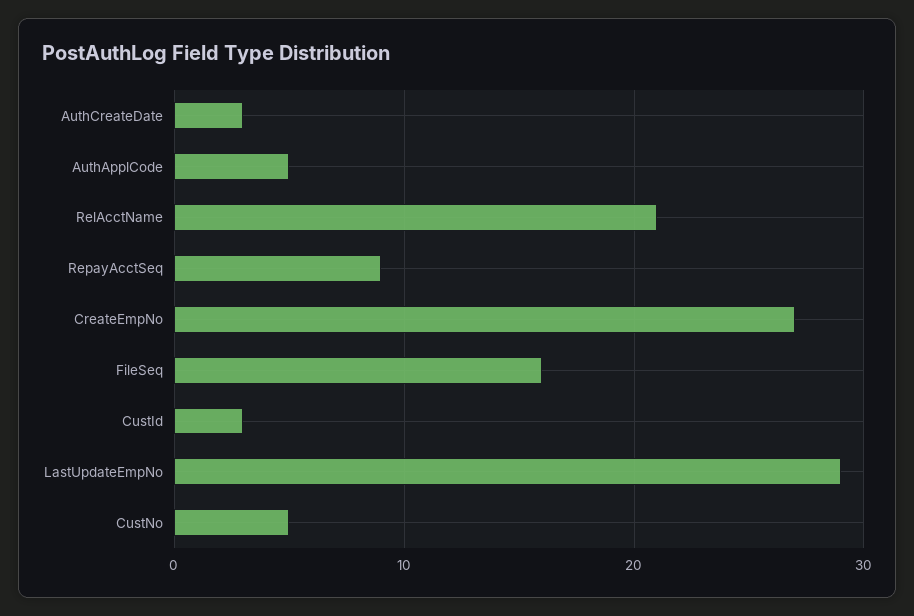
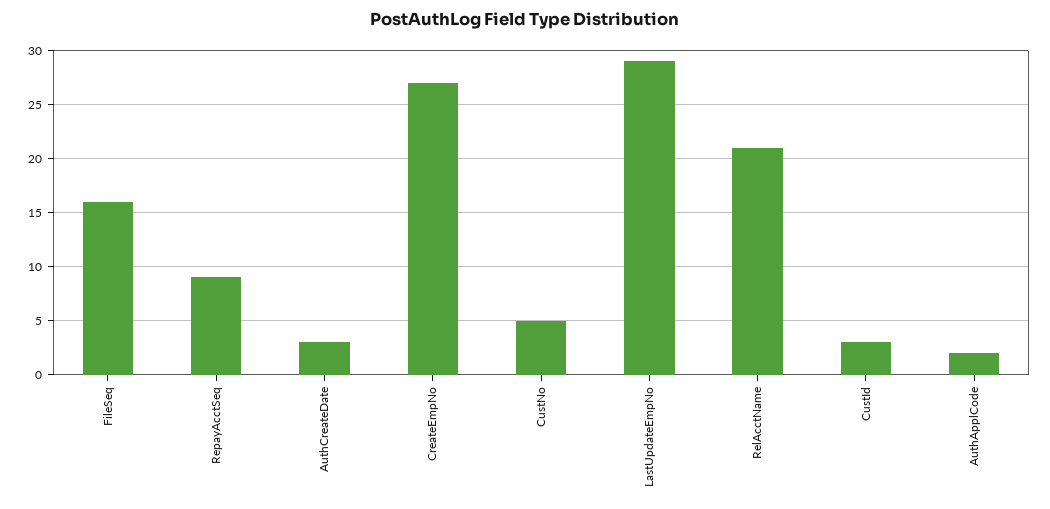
AuthApplCode: 5 -> 2

